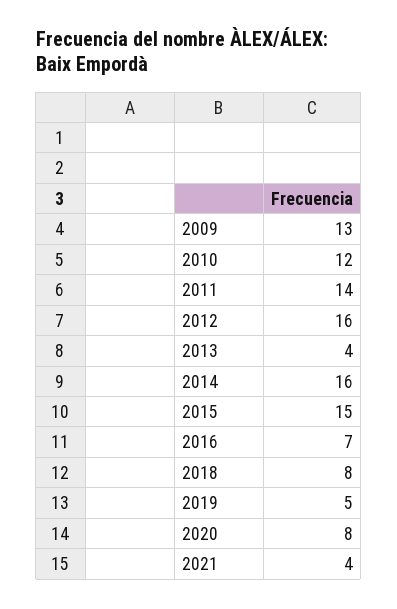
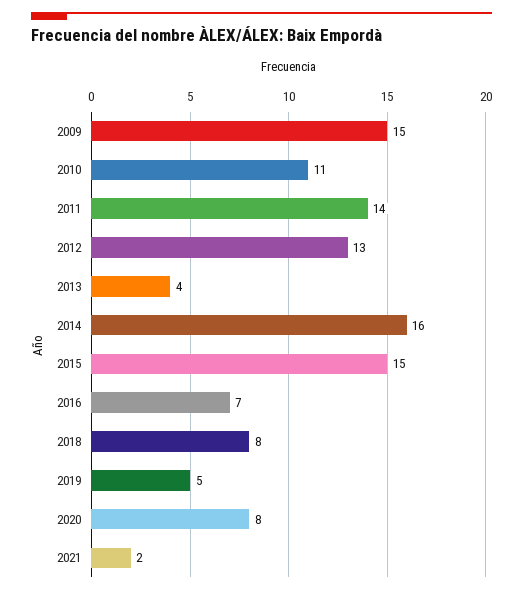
2009: 13 -> 15
2010: 12 -> 11
2012: 16 -> 13
2021: 4 -> 2

